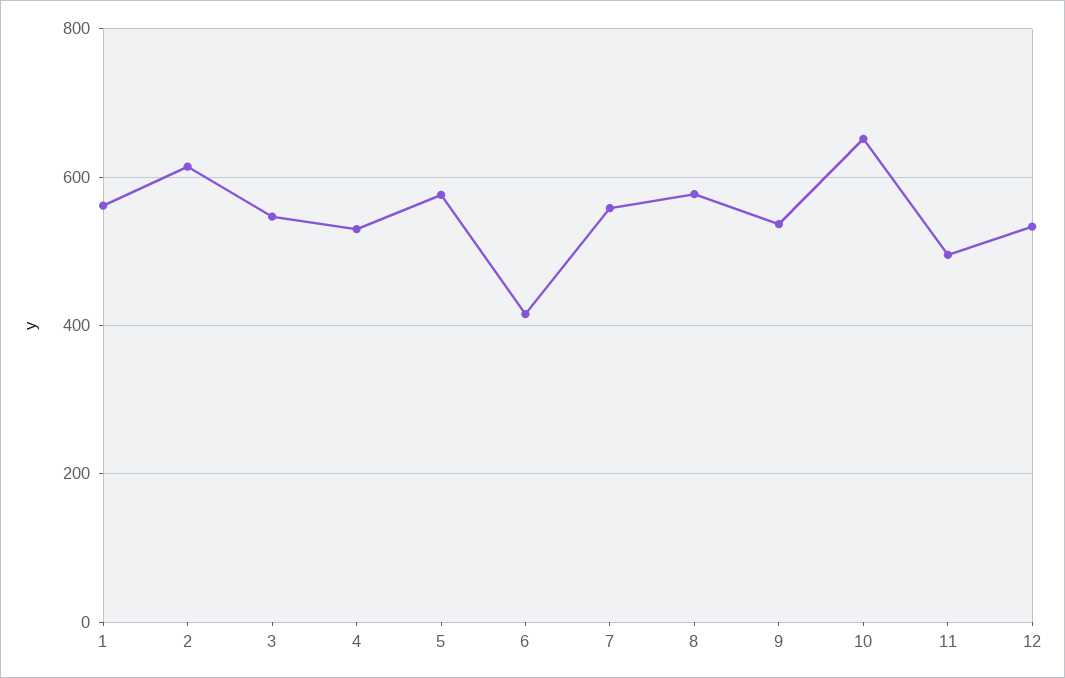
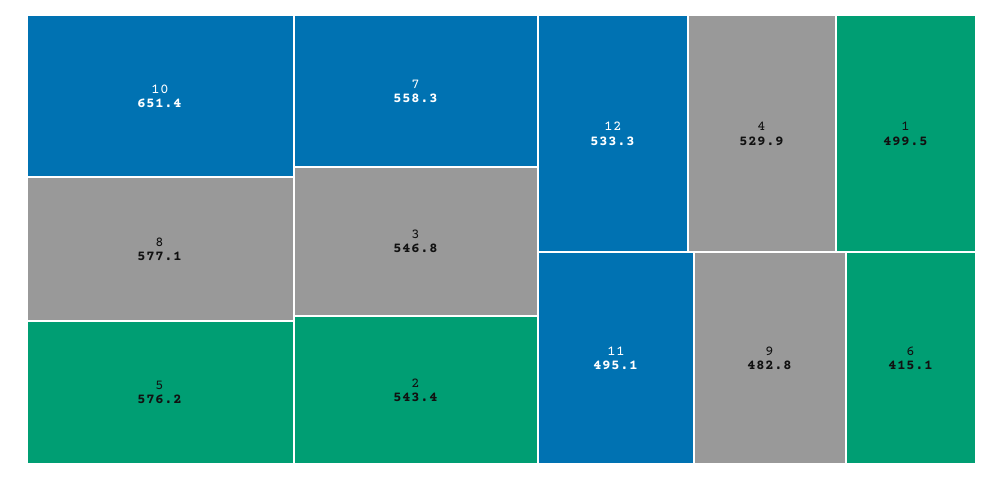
1: 560 -> 499.5
2: 620 -> 543.4
9: 540 -> 482.8

